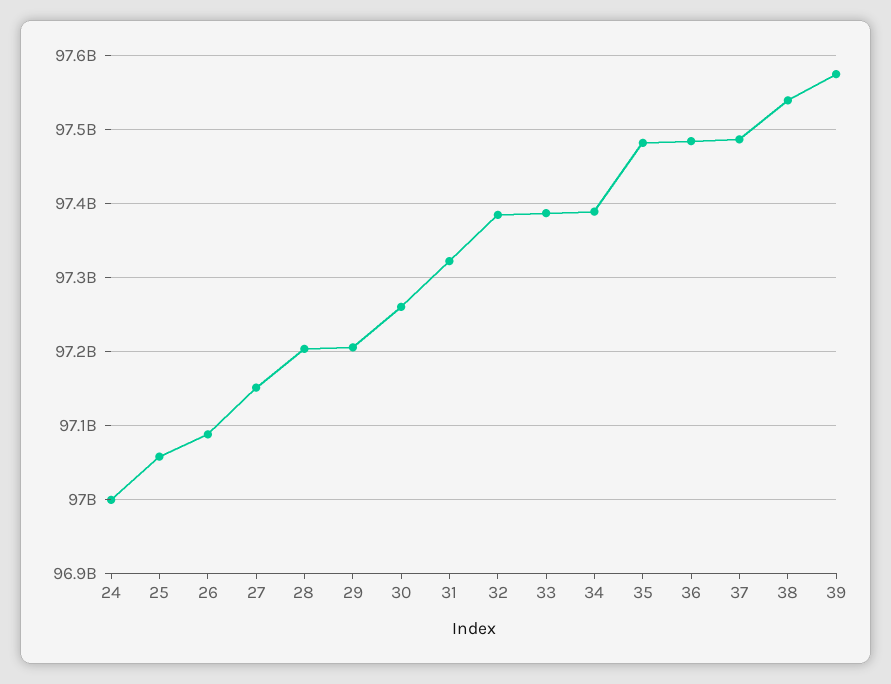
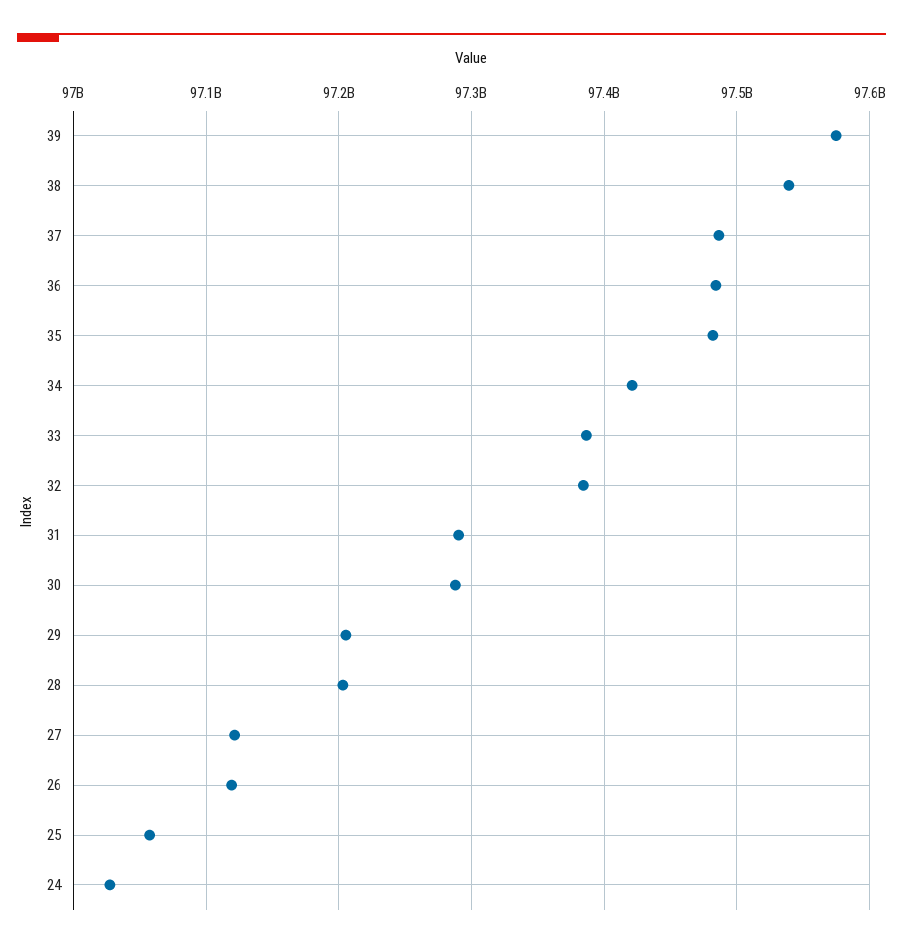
24: 97000000000 -> 97030000000
26: 97090000000 -> 97120000000
27: 97150000000 -> 97120000000
30: 97260000000 -> 97290000000
31: 97320000000 -> 97290000000
34: 97390000000 -> 97420000000

